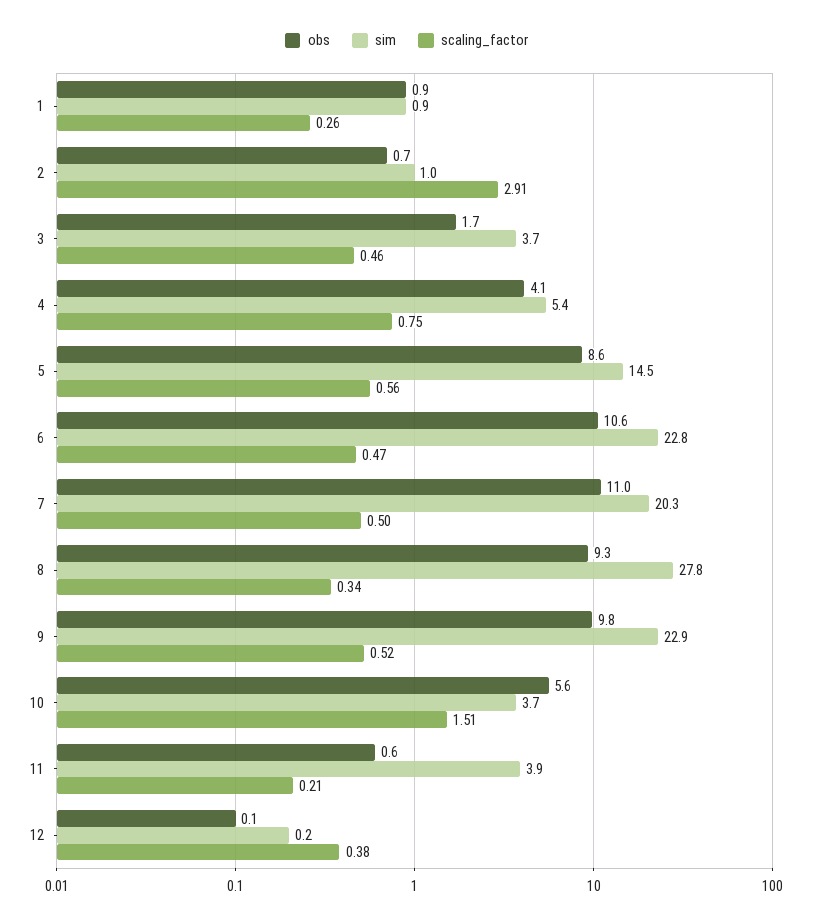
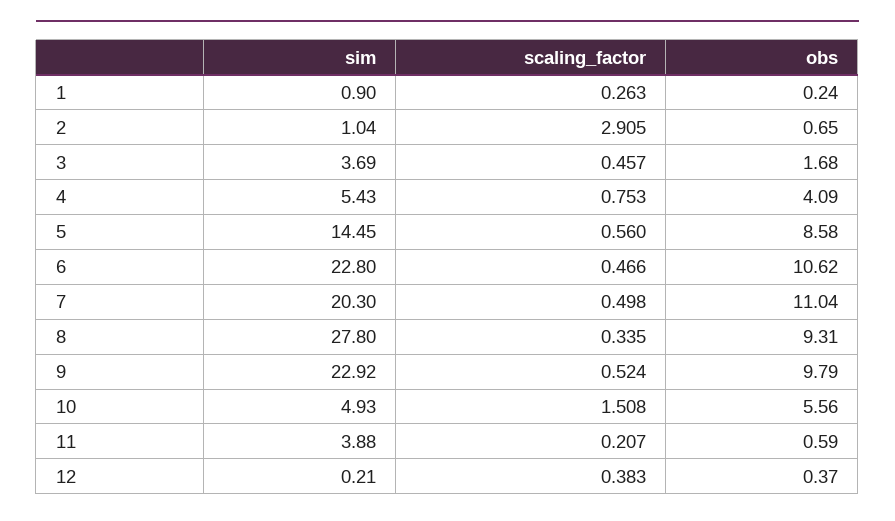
obs, 1: 0.9 -> 0.24
sim, 10: 3.7 -> 4.93
obs, 12: 0.1 -> 0.37

